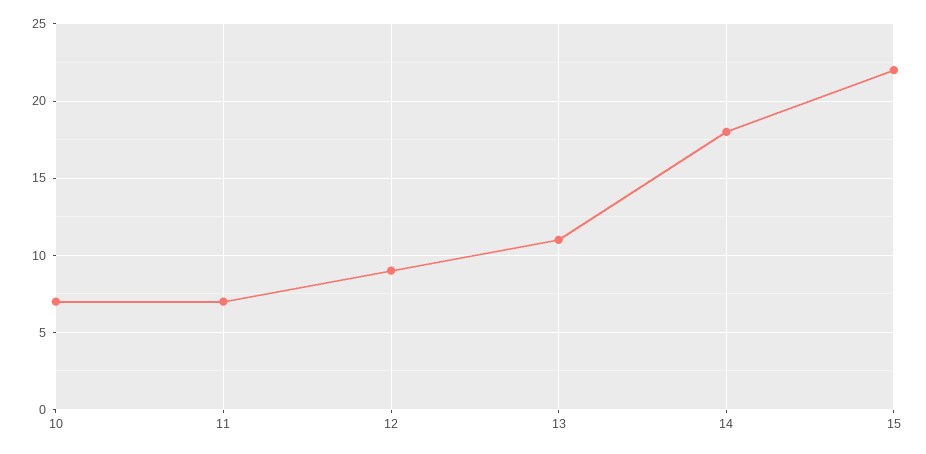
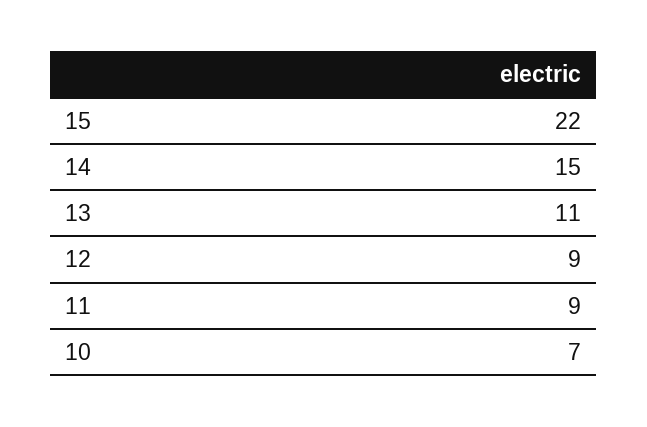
11: 7 -> 9
14: 18 -> 15

